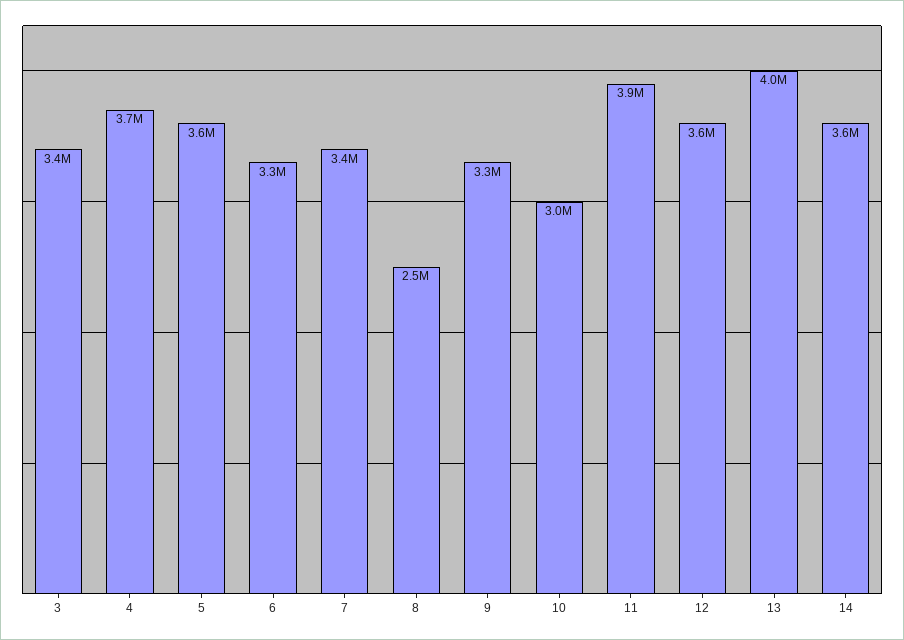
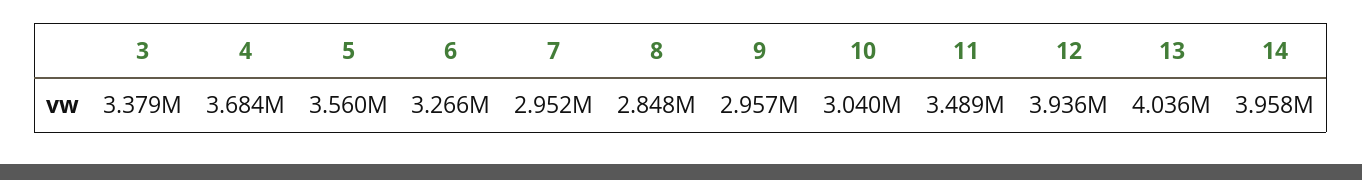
7: 3400000 -> 2952000
8: 2500000 -> 2848000
9: 3300000 -> 2957000
11: 3900000 -> 3489000
12: 3600000 -> 3936000
14: 3600000 -> 3958000

